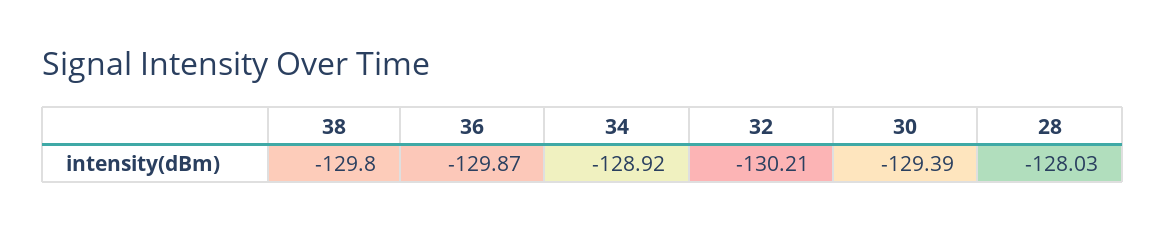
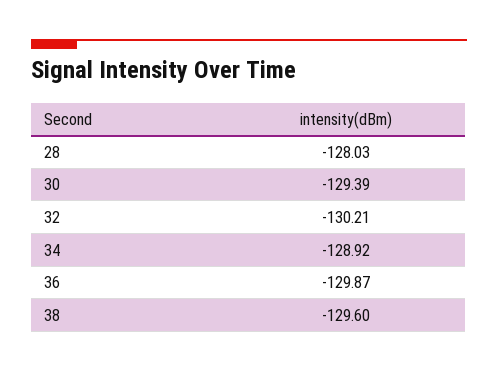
38: -129.8 -> -129.6

